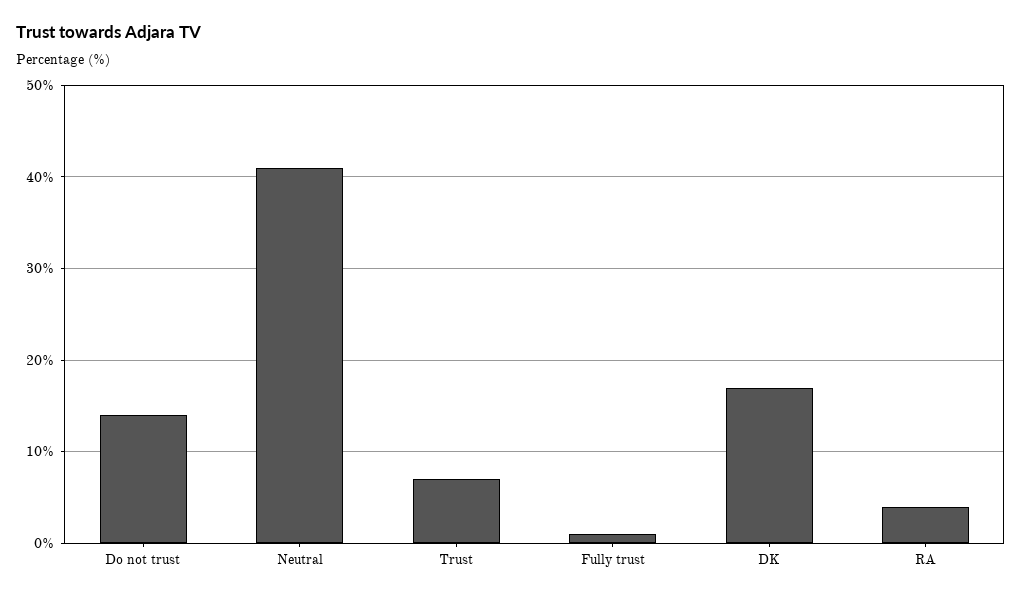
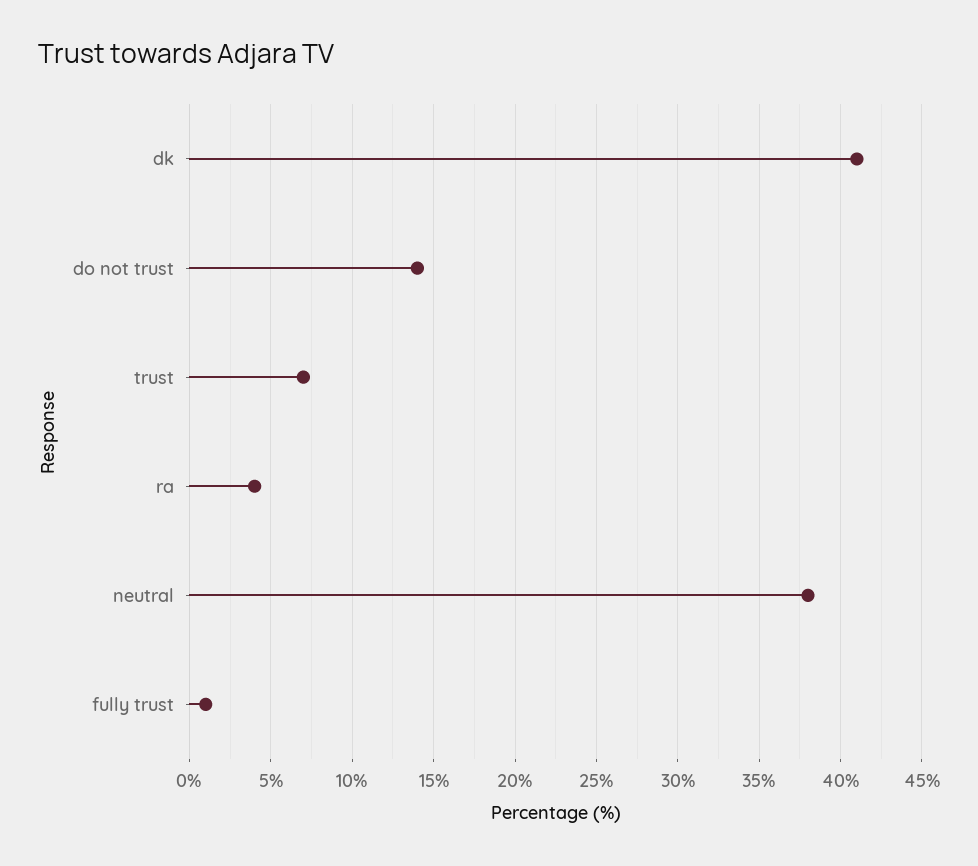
Neutral: 41 -> 38
DK: 17 -> 41

